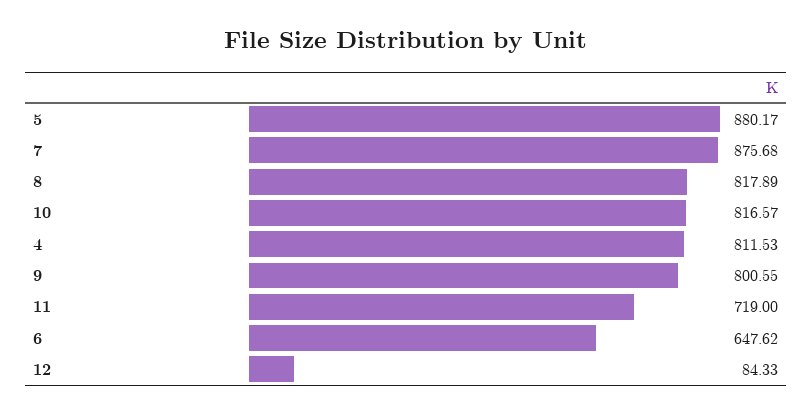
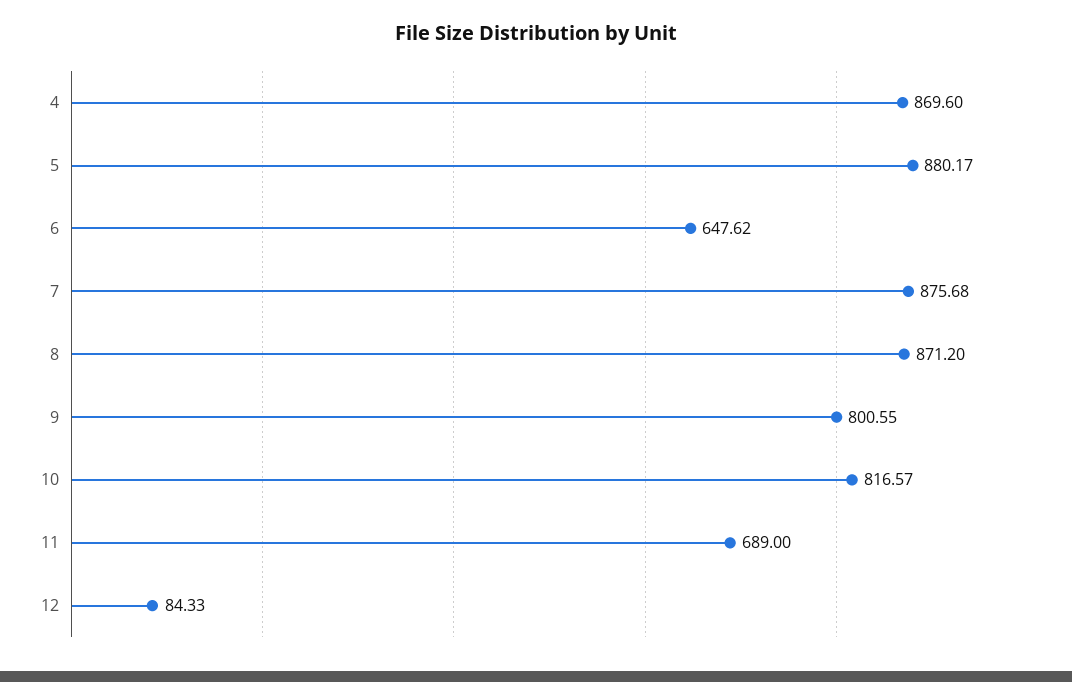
8: 817.89 -> 871.2
4: 811.53 -> 869.6
11: 719 -> 689

